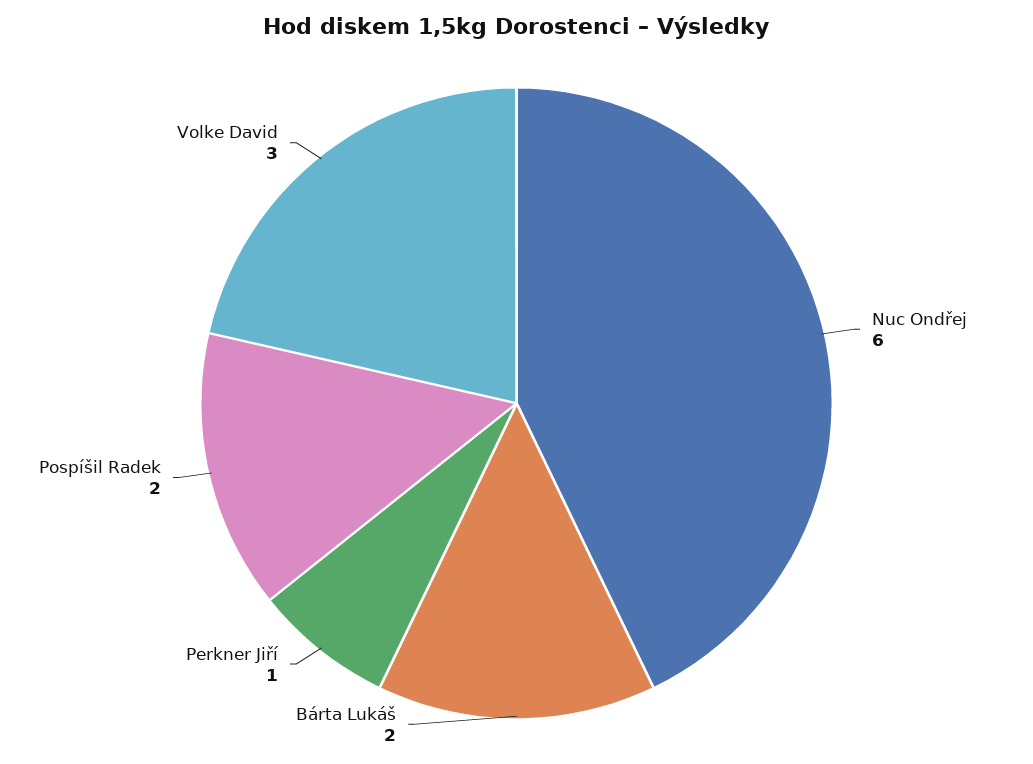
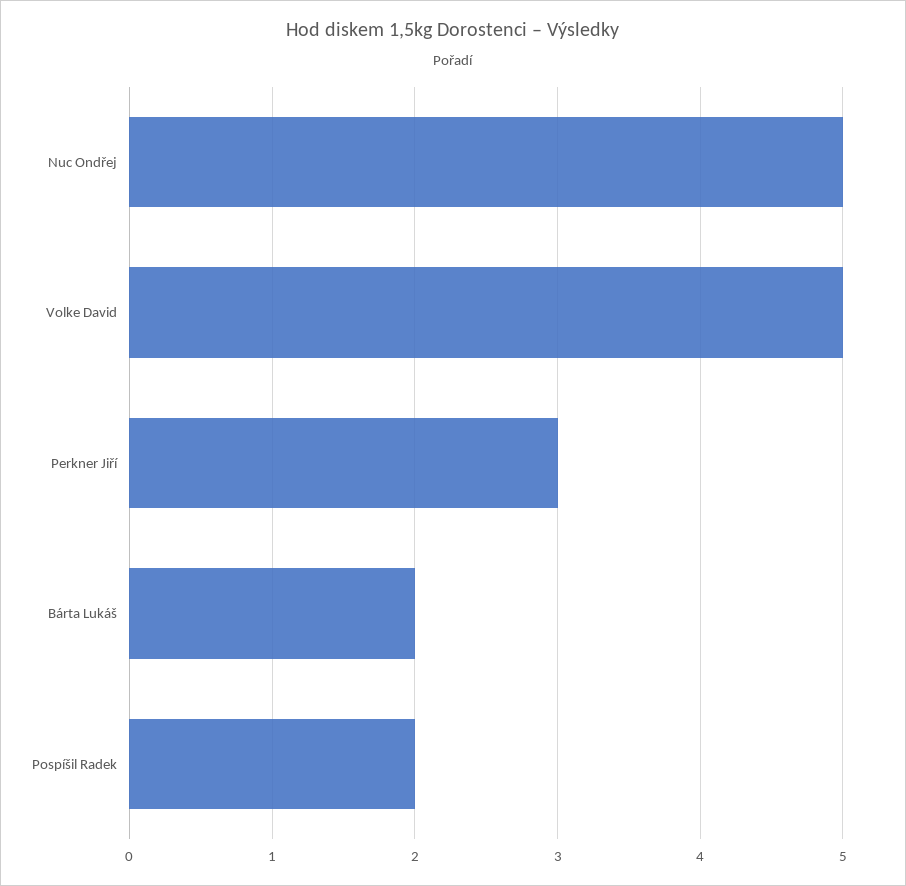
Nuc Ondřej: 6 -> 5
Perkner Jiří: 1 -> 3
Volke David: 3 -> 5

